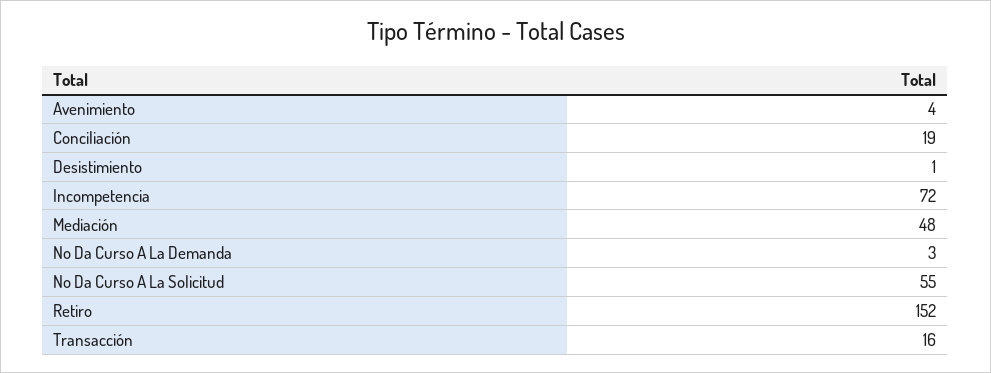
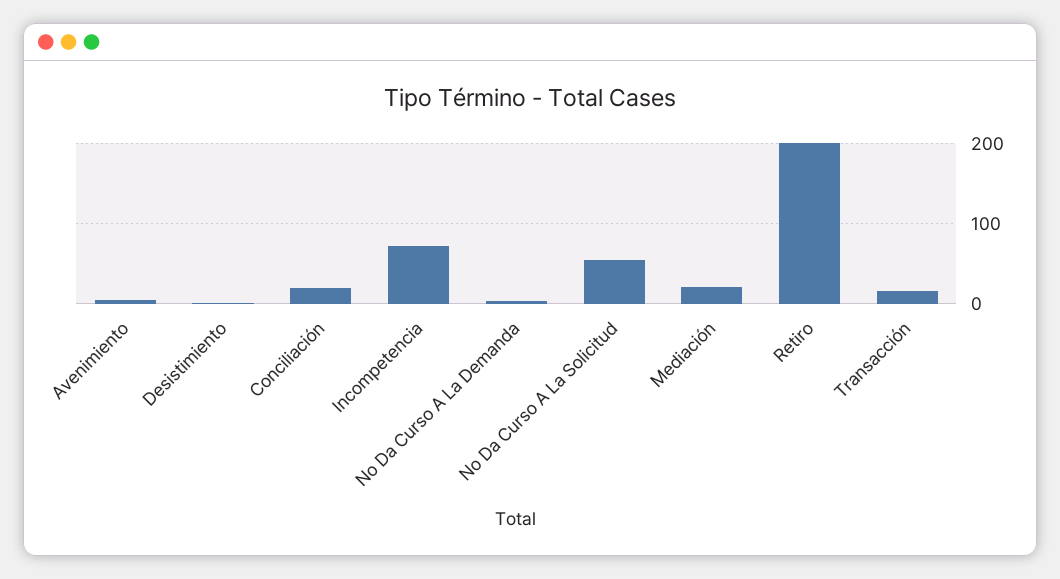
Mediación: 48 -> 20
Retiro: 152 -> 200

